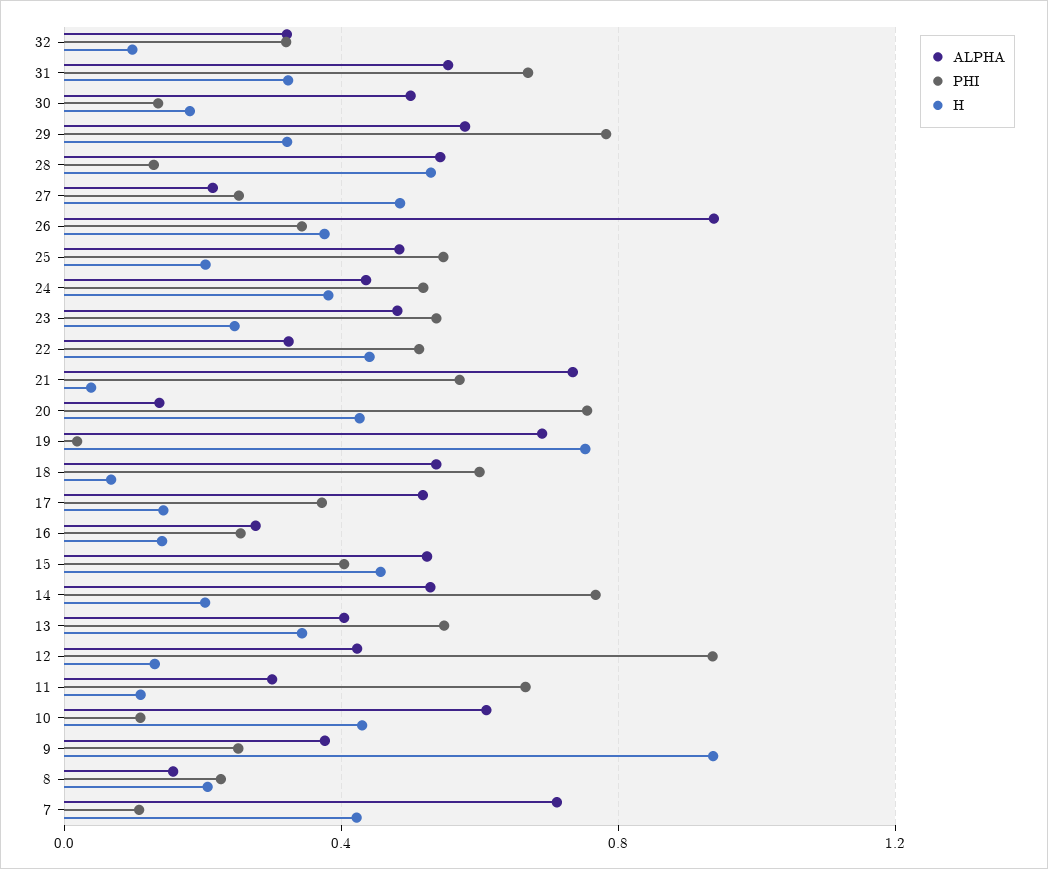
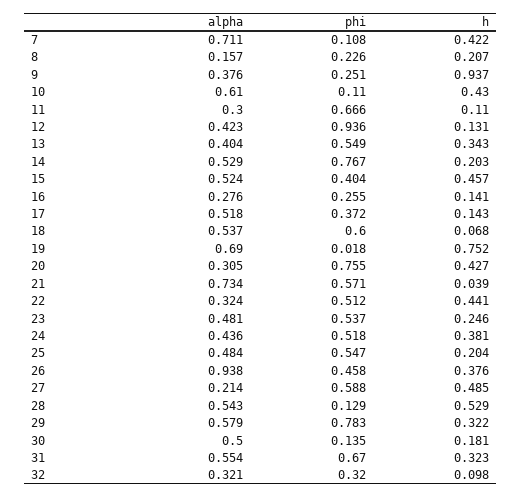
PHI, 27: 0.25 -> 0.588
PHI, 26: 0.35 -> 0.458
ALPHA, 20: 0.15 -> 0.305

